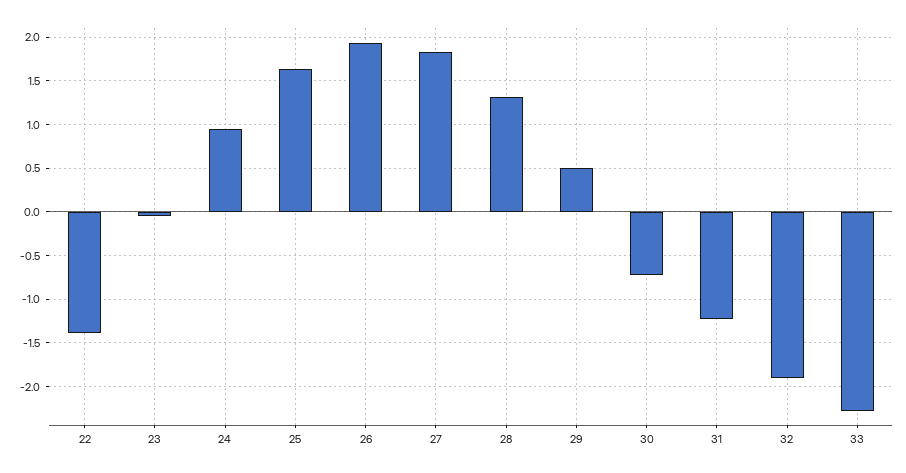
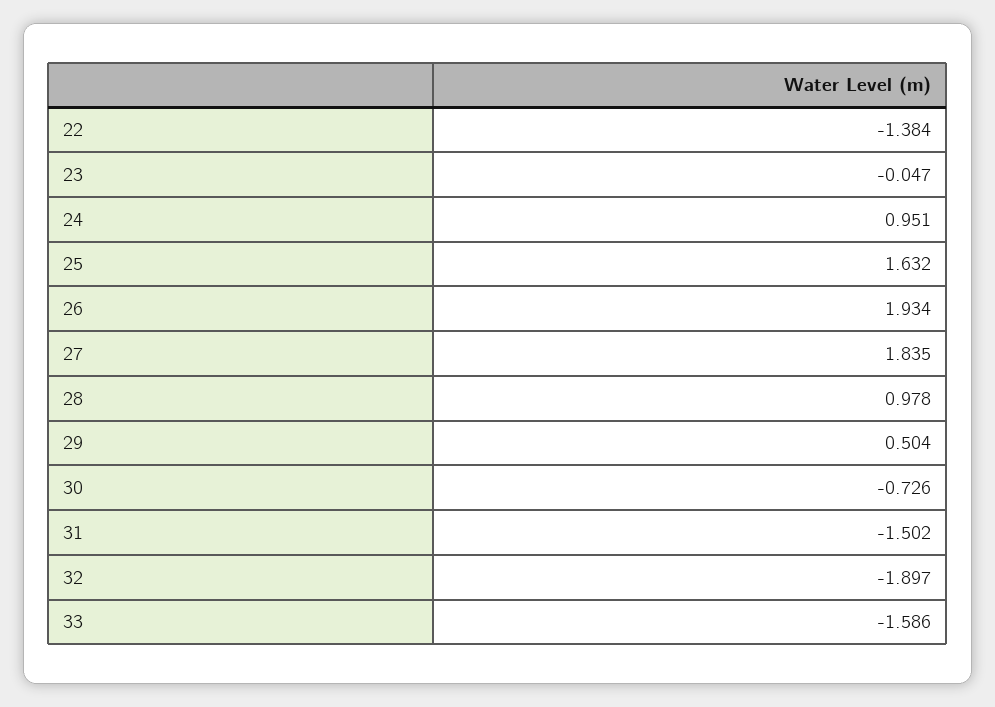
28: 1.3 -> 0.978
31: -1.2 -> -1.502
33: -2.3 -> -1.586

